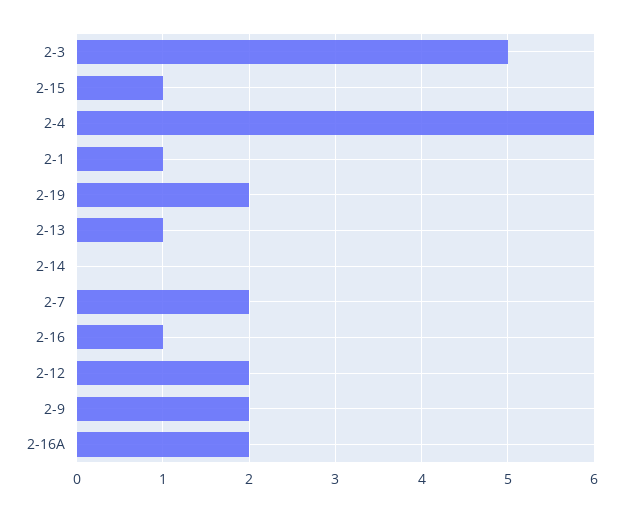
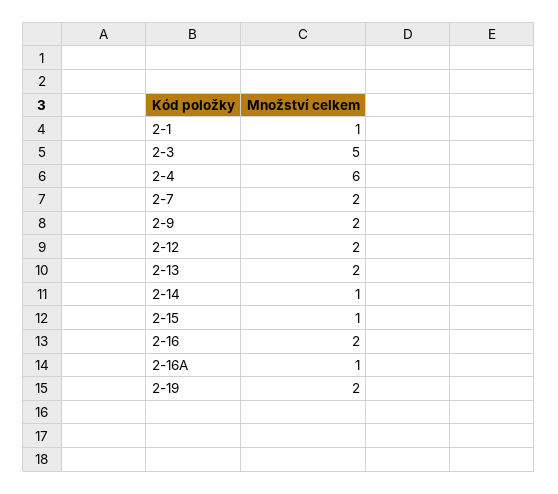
2-13: 1 -> 2
2-14: 0 -> 1
2-16: 1 -> 2
2-16A: 2 -> 1

